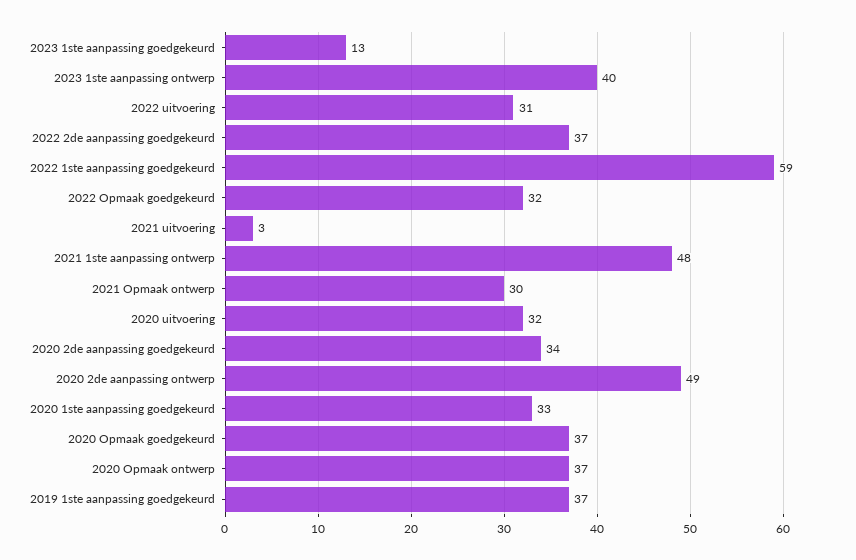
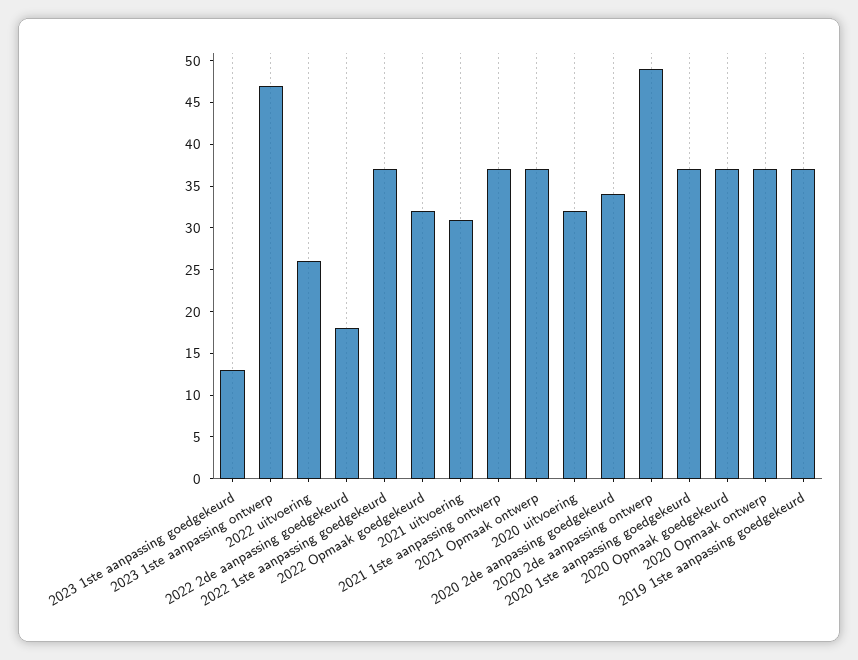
2023 1ste aanpassing ontwerp: 40 -> 47
2022 uitvoering: 31 -> 26
2022 2de aanpassing goedgekeurd: 37 -> 18
2022 1ste aanpassing goedgekeurd: 59 -> 37
2021 uitvoering: 3 -> 31
2021 1ste aanpassing ontwerp: 48 -> 37
2021 Opmaak ontwerp: 30 -> 37
2020 1ste aanpassing goedgekeurd: 33 -> 37

